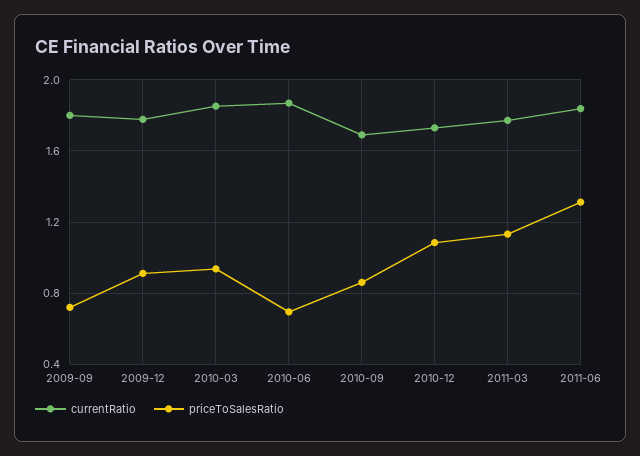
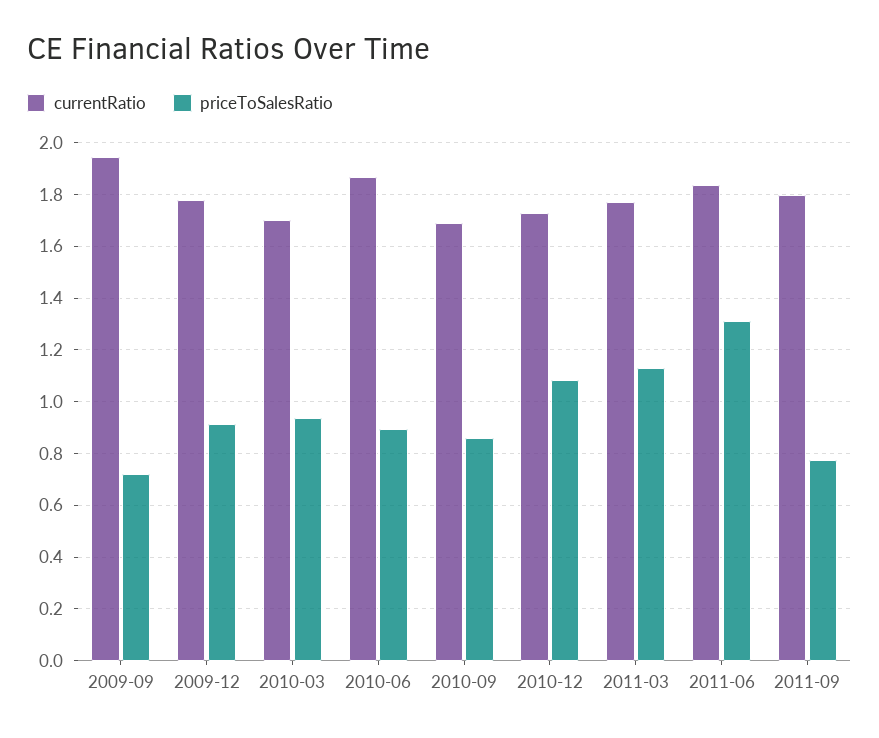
currentRatio, 2009-09: 1.8 -> 1.95
currentRatio, 2010-03: 1.85 -> 1.7
priceToSalesRatio, 2010-06: 0.7 -> 0.9
currentRatio, 2011-09: none -> 1.8
priceToSalesRatio, 2011-09: none -> 0.775

